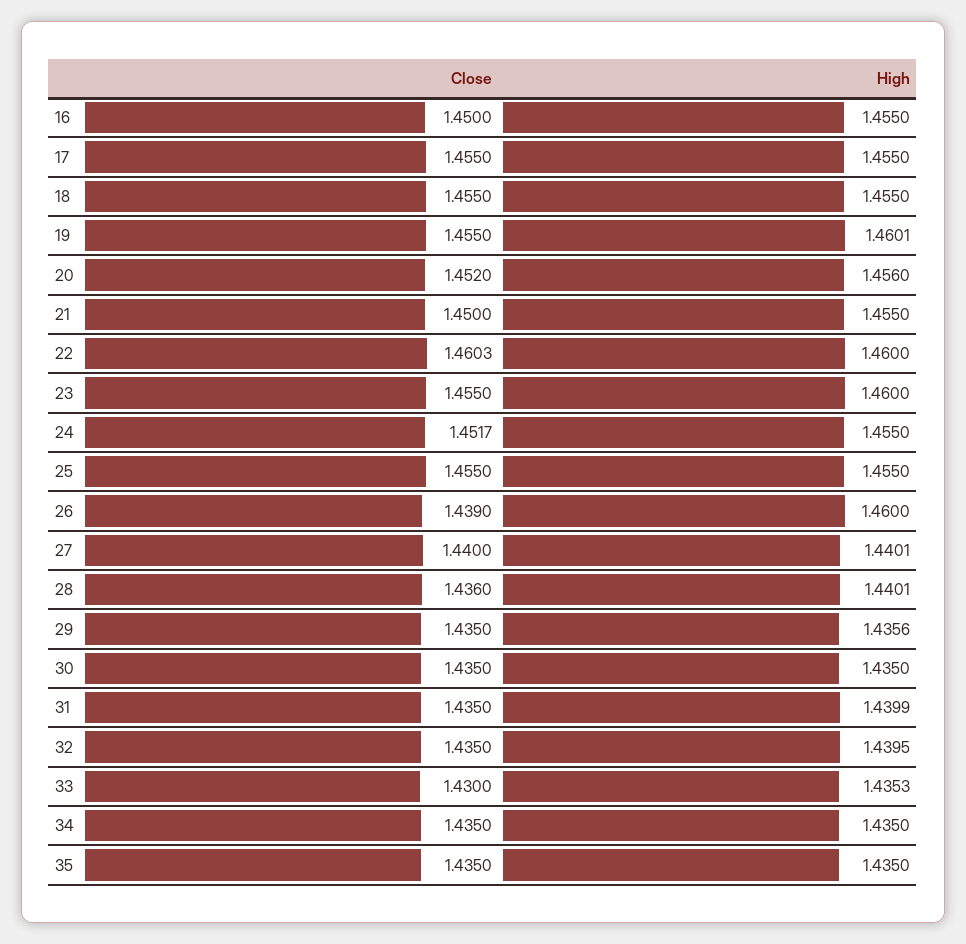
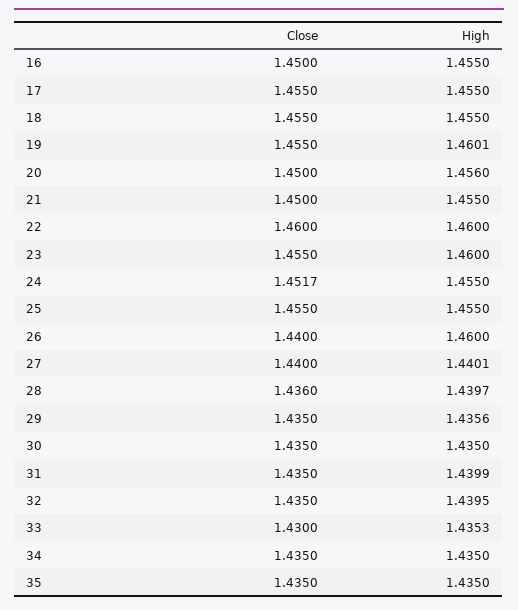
Close, 20: 1.452 -> 1.45
Close, 22: 1.4603 -> 1.46
Close, 26: 1.439 -> 1.44
High, 28: 1.4401 -> 1.4397

